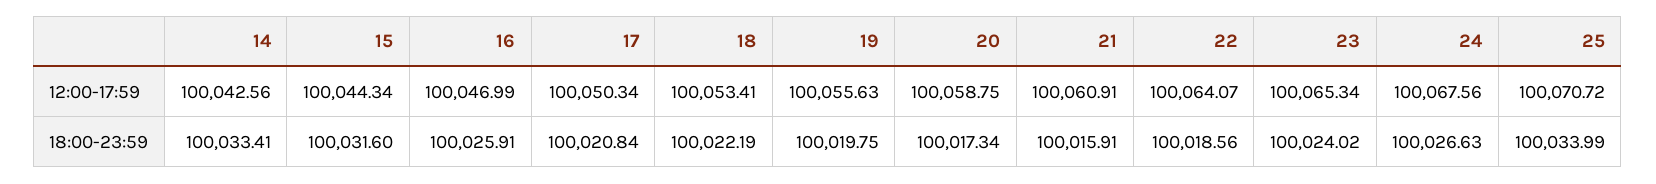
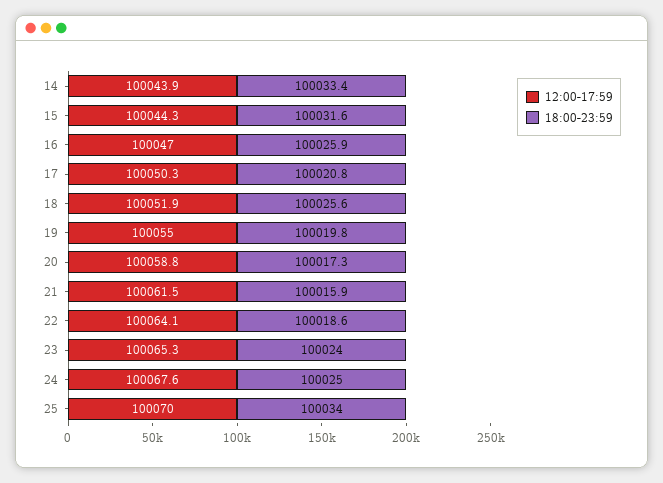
12:00-17:59, 14: 100042.56 -> 100043.9
12:00-17:59, 18: 100053.41 -> 100051.9
12:00-17:59, 19: 100055.63 -> 100055
12:00-17:59, 21: 100060.91 -> 100061.5
12:00-17:59, 25: 100070.72 -> 100070
18:00-23:59, 18: 100022.19 -> 100025.6
18:00-23:59, 24: 100026.63 -> 100025

